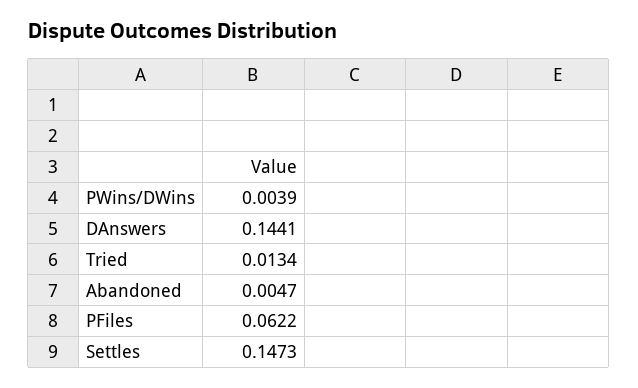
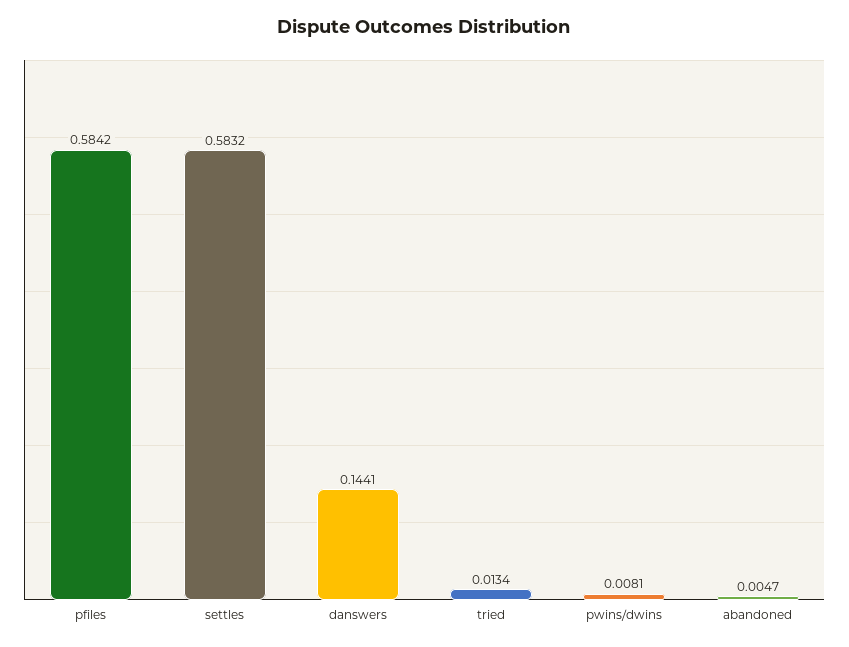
PWins/DWins: 0.0039 -> 0.0081
PFiles: 0.0622 -> 0.5842
Settles: 0.1473 -> 0.5832

